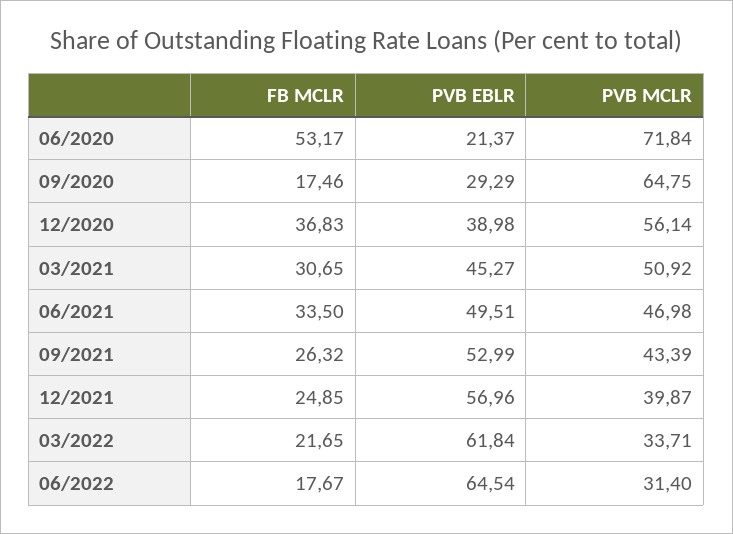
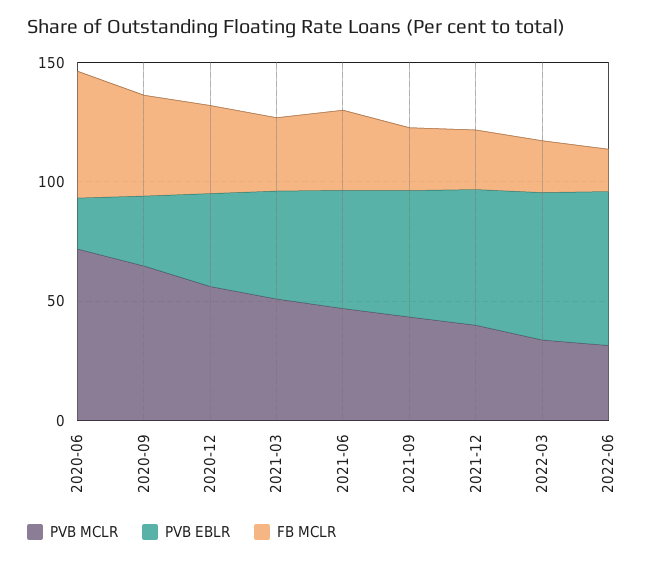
FB MCLR, 09/2020: 17.46 -> 40

